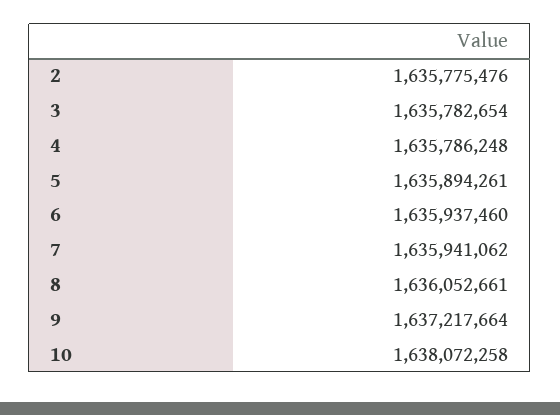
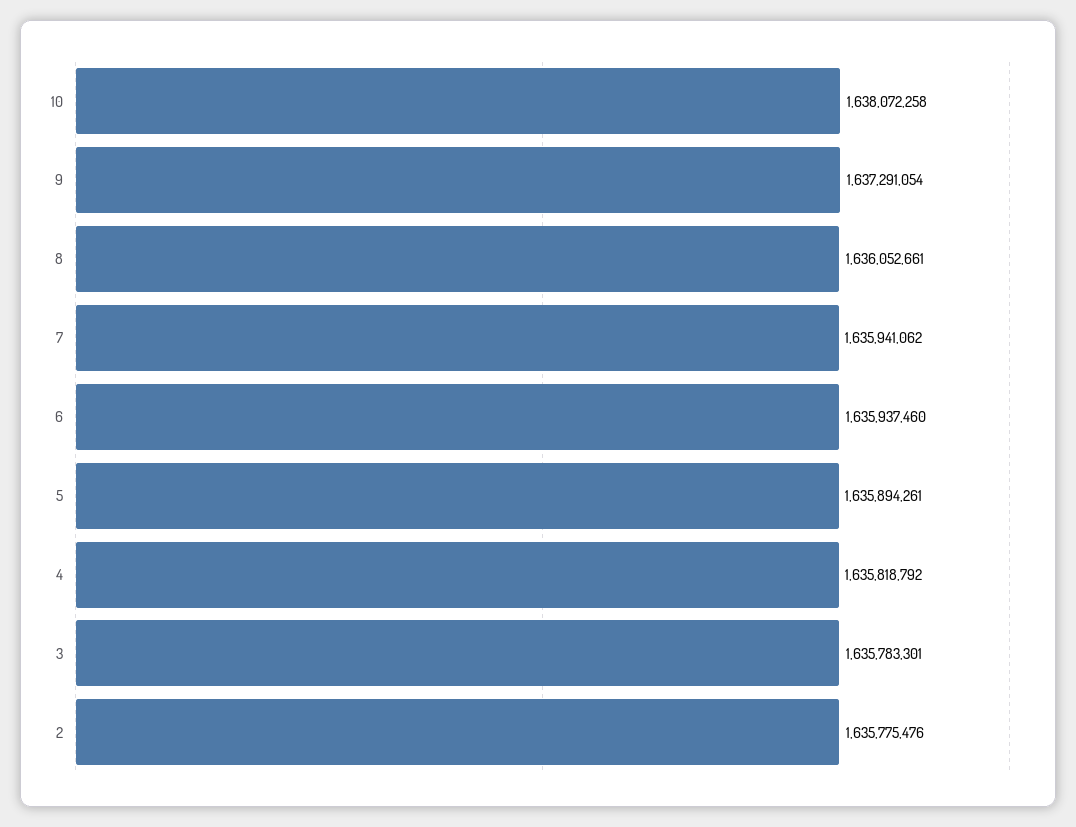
3: 1635782654 -> 1635783301
4: 1635786248 -> 1635818792
9: 1637217664 -> 1637291054

